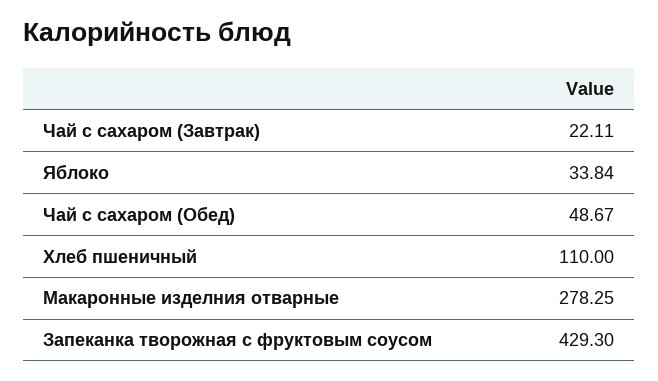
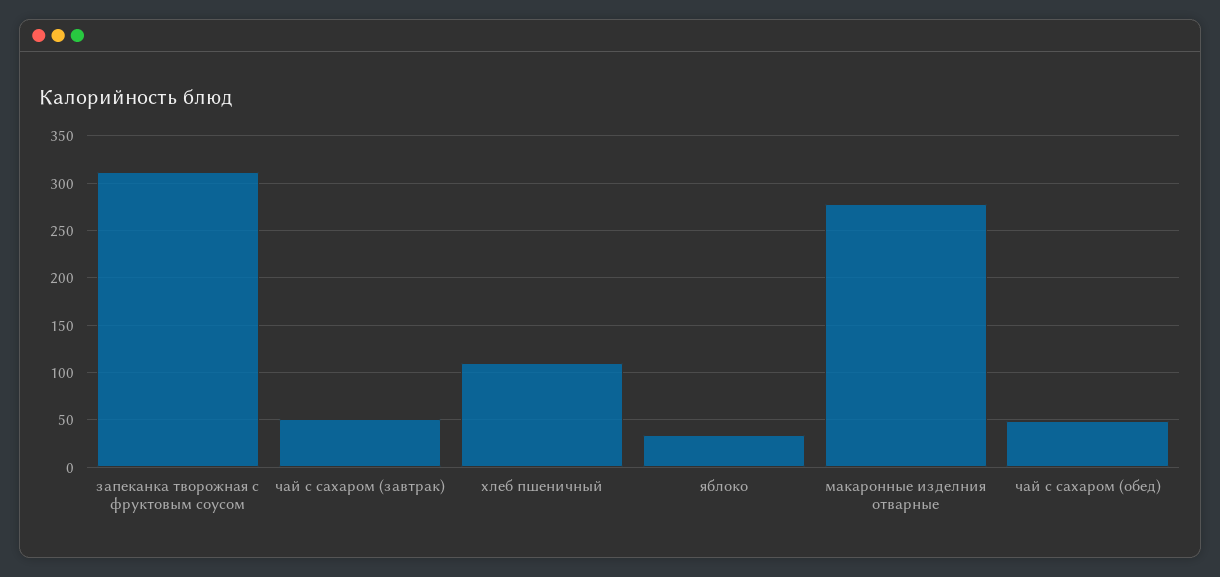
Чай с сахаром (Завтрак): 22.11 -> 50
Запеканка творожная с фруктовым соусом: 429.3 -> 310

